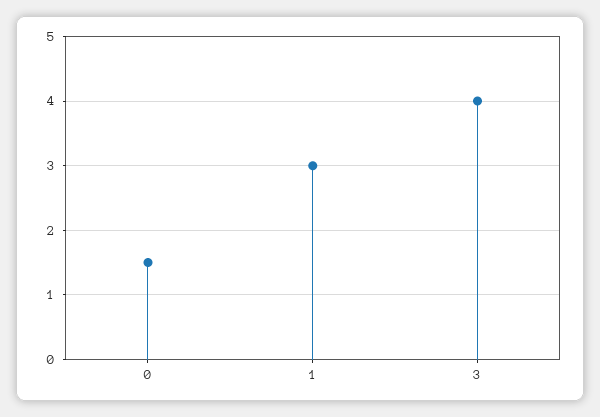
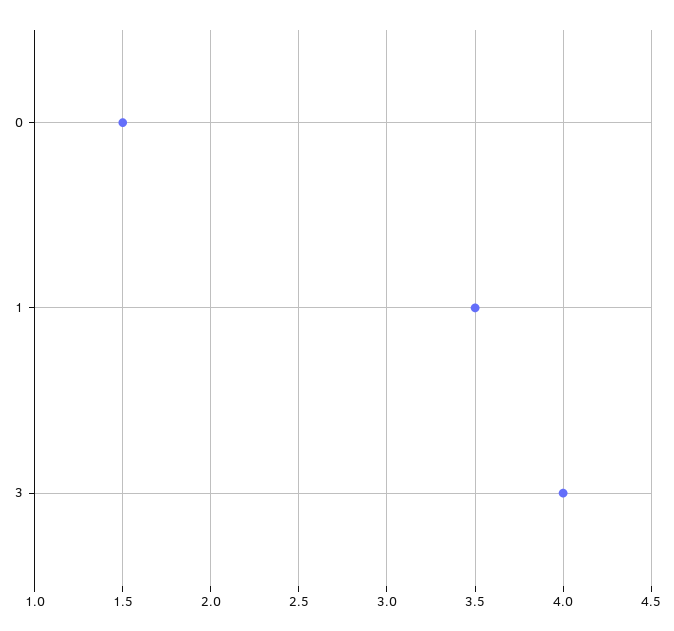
1: 3 -> 3.5

